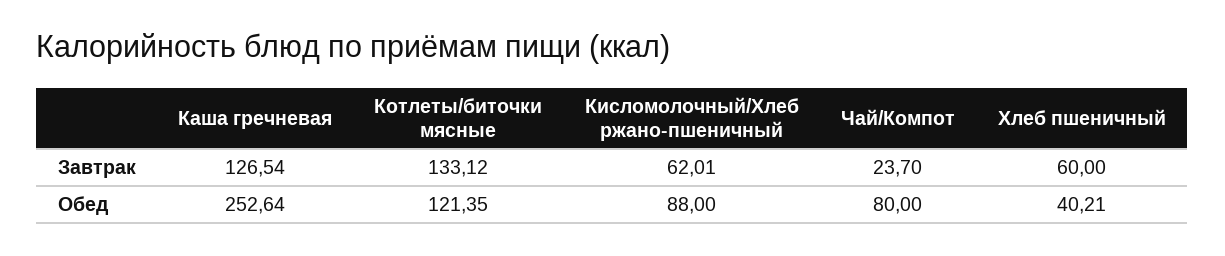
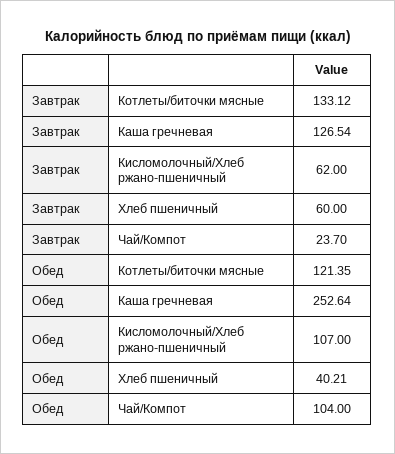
Кисломолочный/Хлеб ржано-пшеничный, Завтрак: 62.01 -> 62
Кисломолочный/Хлеб ржано-пшеничный, Обед: 88 -> 107
Чай/Компот, Обед: 80 -> 104

